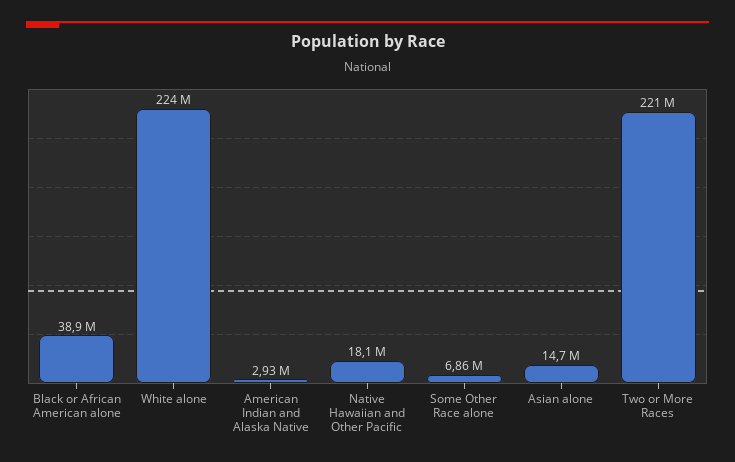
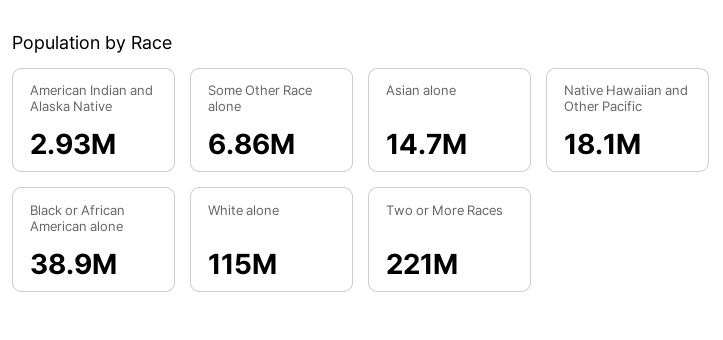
White alone: 224000000 -> 115000000

